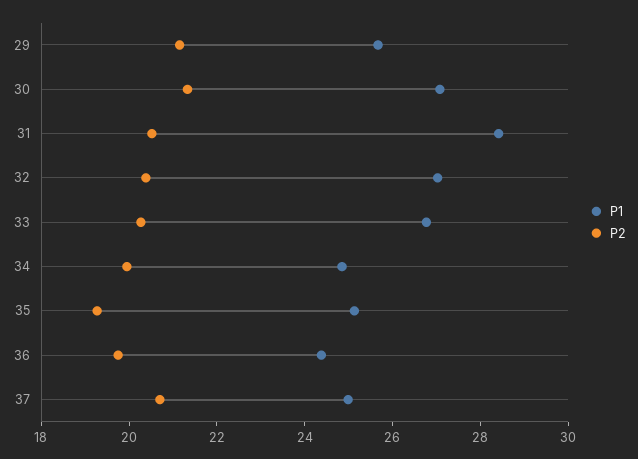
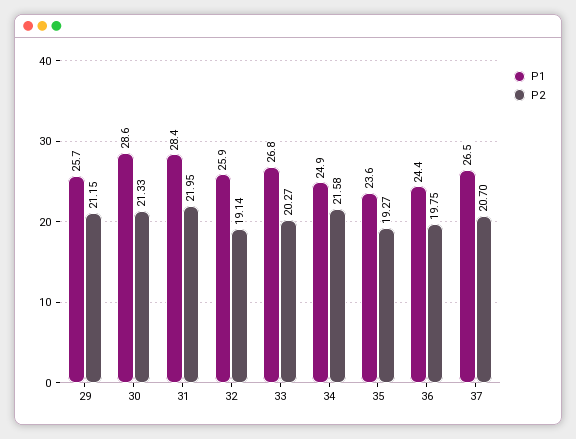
P1, 30: 27 -> 28.6
P2, 31: 20.5 -> 21.95
P1, 32: 27 -> 25.9
P2, 32: 20.5 -> 19.14
P2, 34: 20 -> 21.58
P1, 35: 25 -> 23.6
P1, 37: 25 -> 26.5

